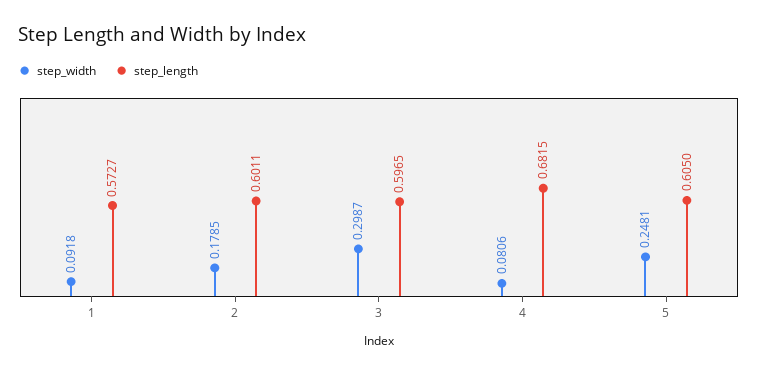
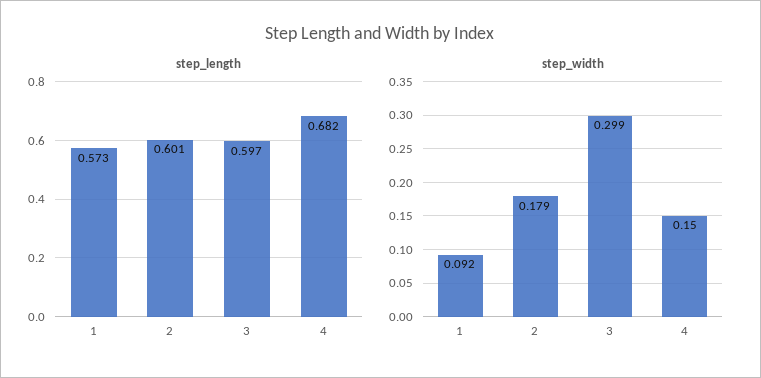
step_width, 4: 0.0806 -> 0.15
step_width, 5: 0.2481 -> none
step_length, 5: 0.605 -> none

